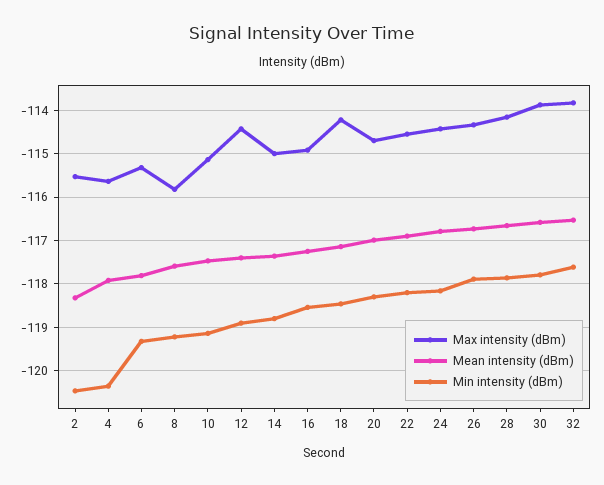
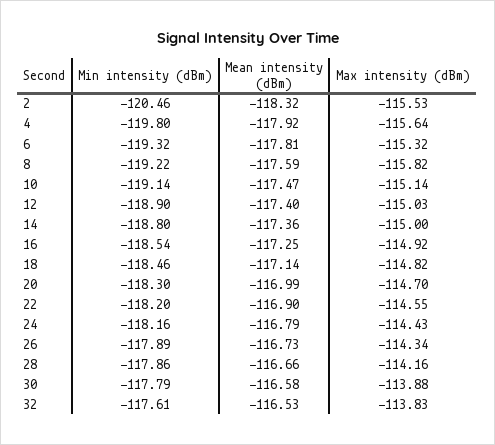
Min intensity (dBm), 4: -120.4 -> -119.8
Max intensity (dBm), 12: -114.4 -> -115.03
Max intensity (dBm), 18: -114.2 -> -114.82

